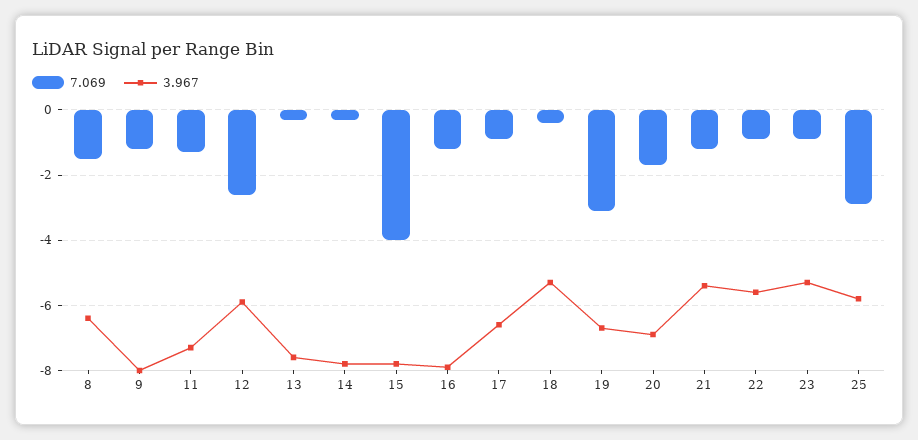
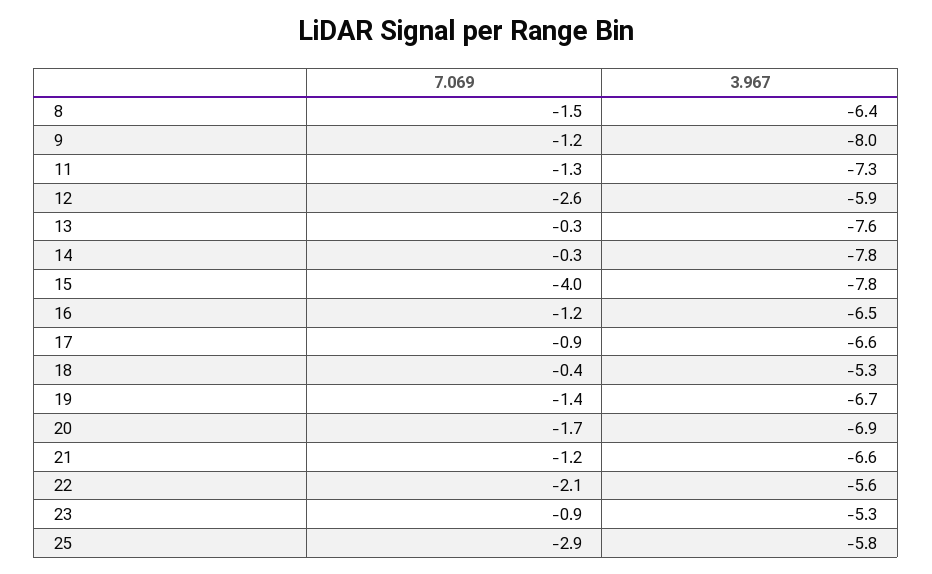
3.967, 16: -8 -> -6.5
7.069, 19: -3 -> -1.4
3.967, 21: -5.5 -> -6.6
7.069, 22: -1 -> -2.1

